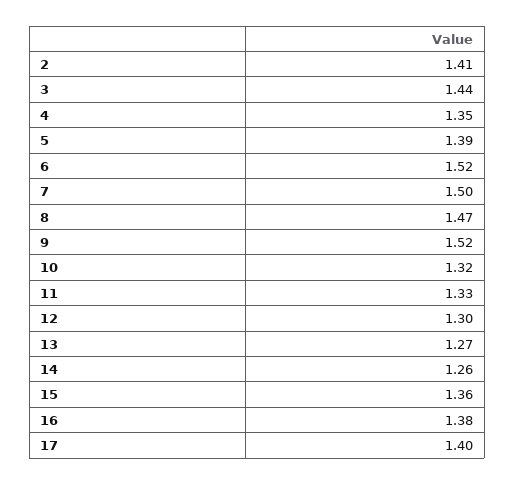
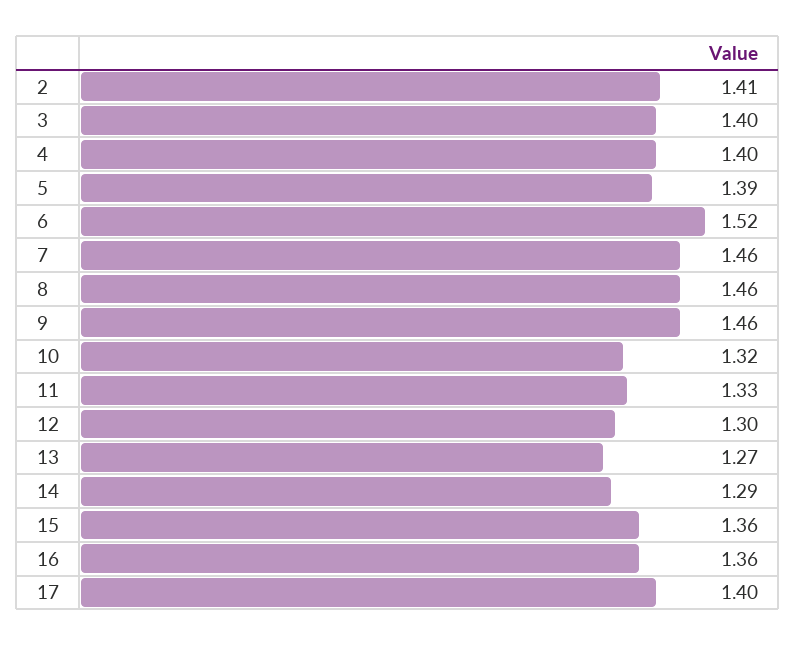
3: 1.44 -> 1.4
4: 1.35 -> 1.4
7: 1.5 -> 1.46
8: 1.47 -> 1.46
9: 1.52 -> 1.46
14: 1.26 -> 1.29
16: 1.38 -> 1.36

